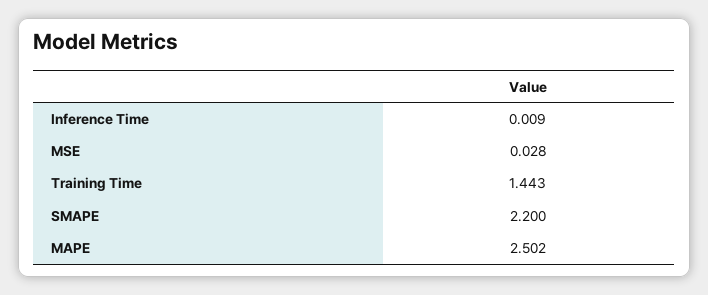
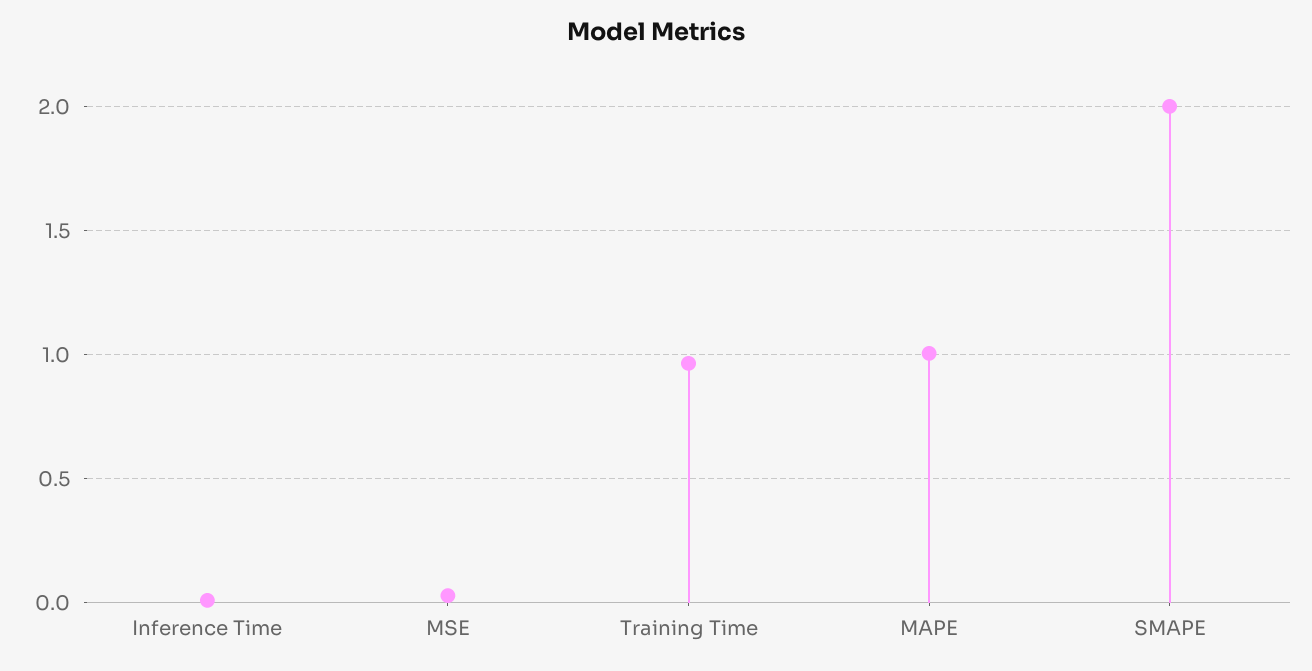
Training Time: 1.443 -> 0.95
SMAPE: 2.2 -> 2
MAPE: 2.502 -> 1

